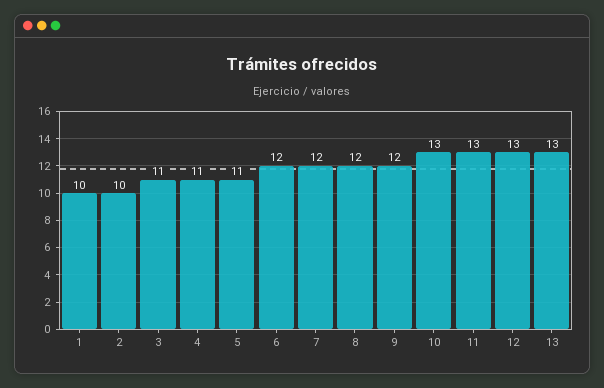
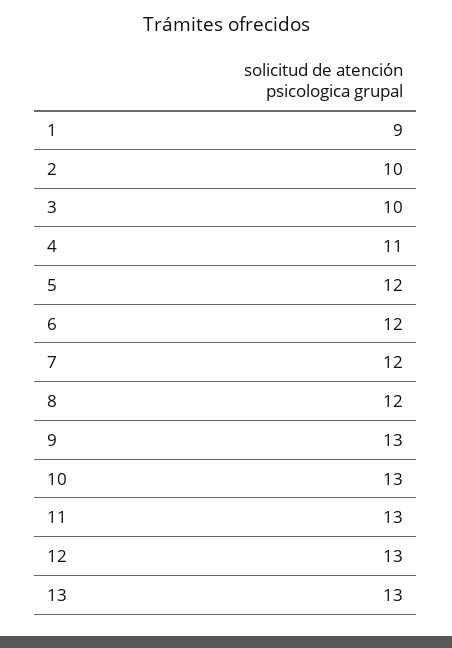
1: 10 -> 9
3: 11 -> 10
5: 11 -> 12
9: 12 -> 13

